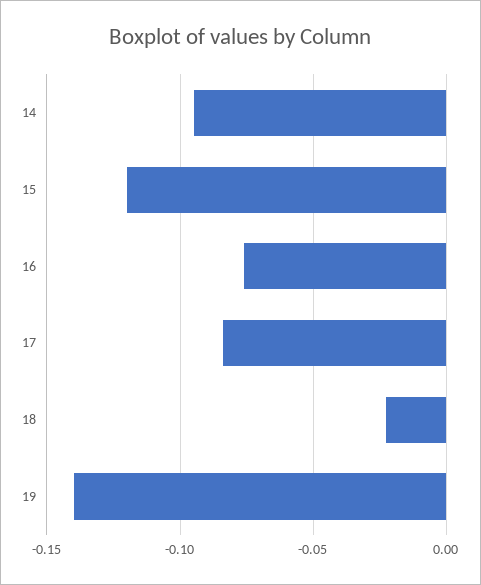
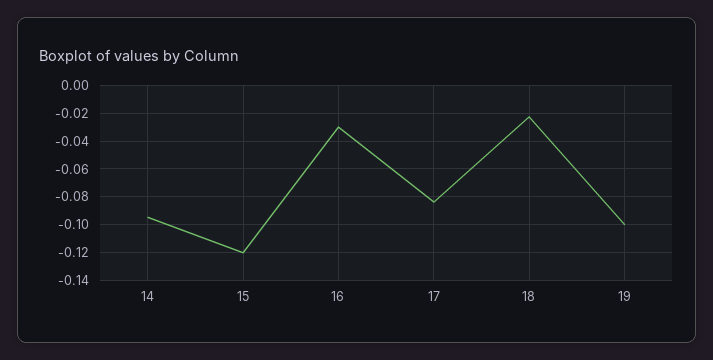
16: -0.075 -> -0.03
19: -0.14 -> -0.1

